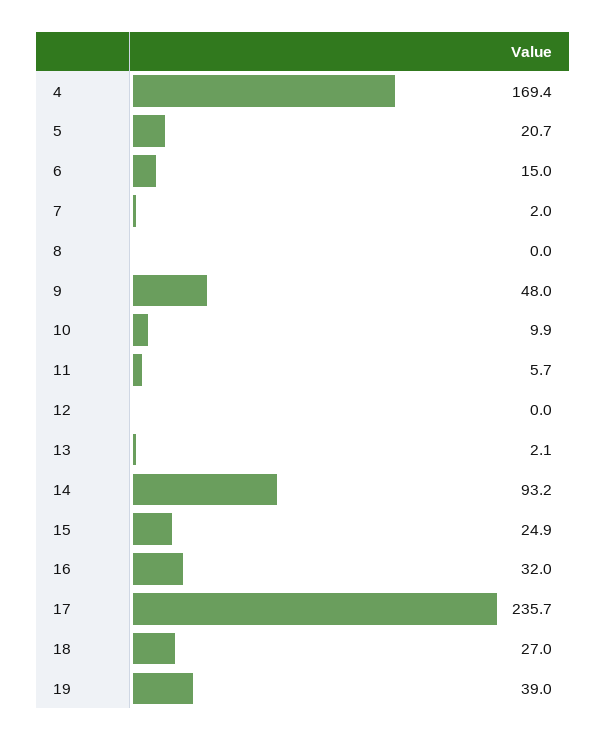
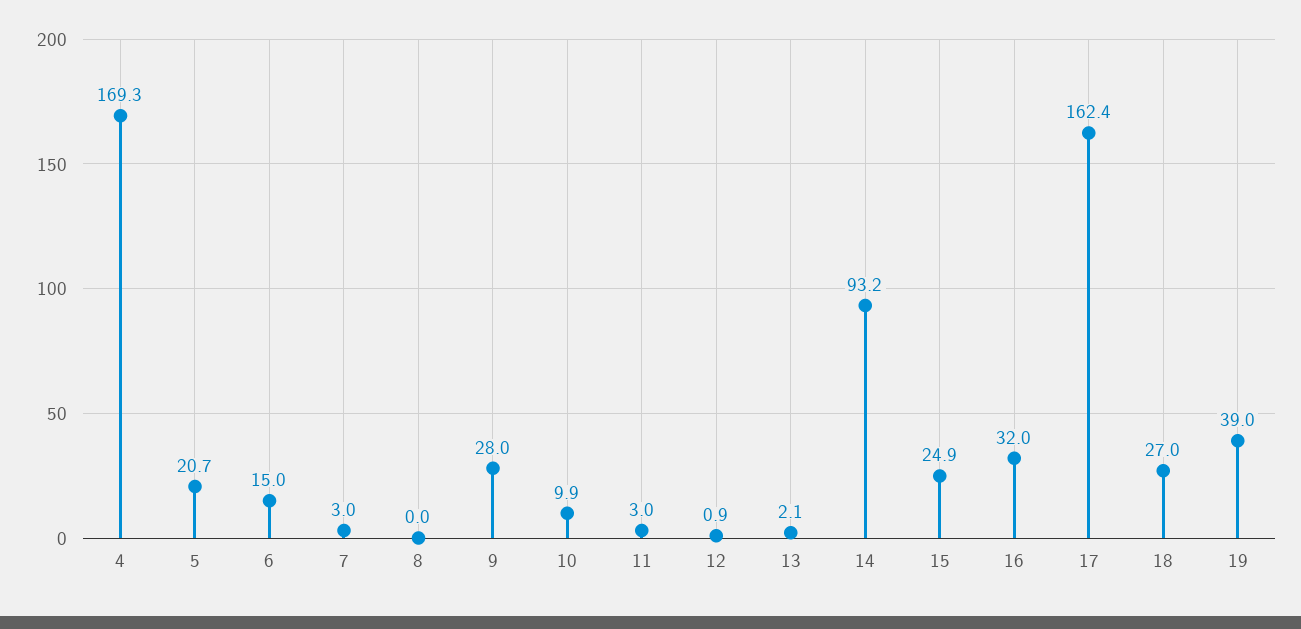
4: 169.4 -> 169.3
7: 2 -> 3
9: 48 -> 28
11: 5.7 -> 3
12: 0 -> 0.9
17: 235.7 -> 162.4

